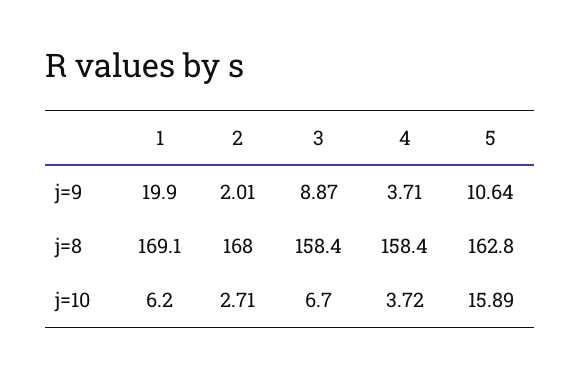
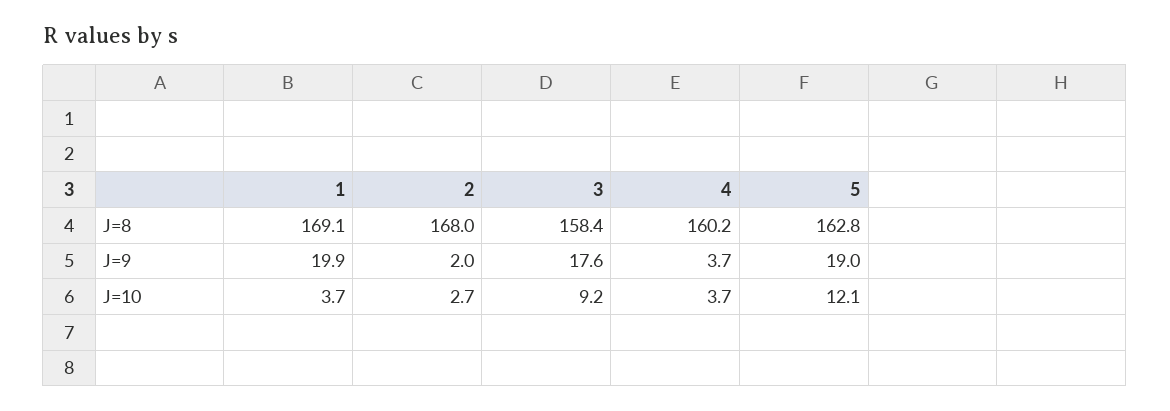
3, j=9: 8.87 -> 17.6
5, j=9: 10.64 -> 19
4, j=8: 158.4 -> 160.2
1, j=10: 6.2 -> 3.7
3, j=10: 6.7 -> 9.2
5, j=10: 15.89 -> 12.1

